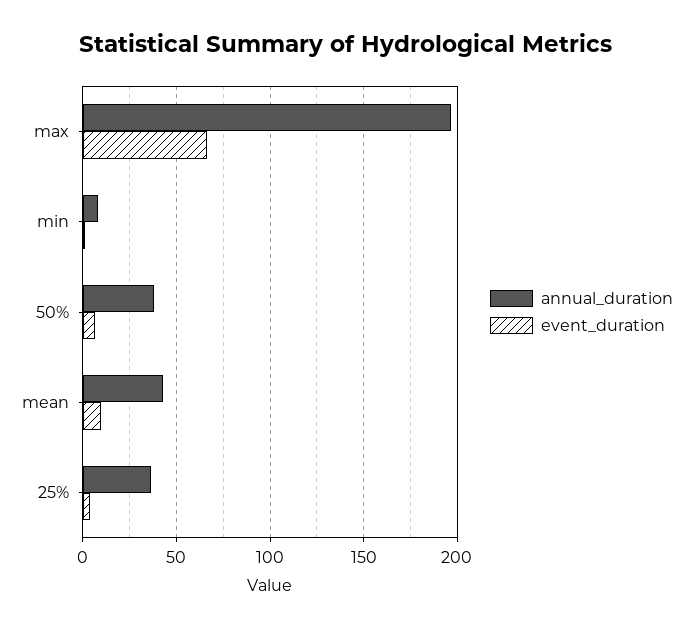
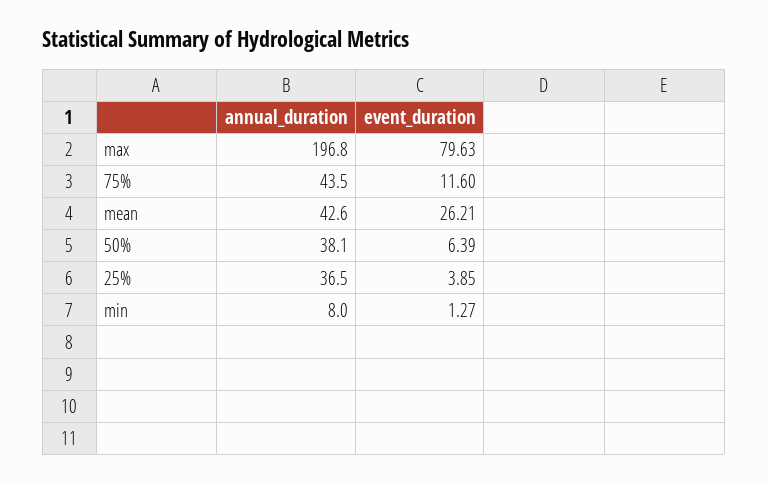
event_duration, max: 65 -> 79.63
event_duration, mean: 10 -> 26.21
annual_duration, 75%: none -> 43.5
event_duration, 75%: none -> 11.6

